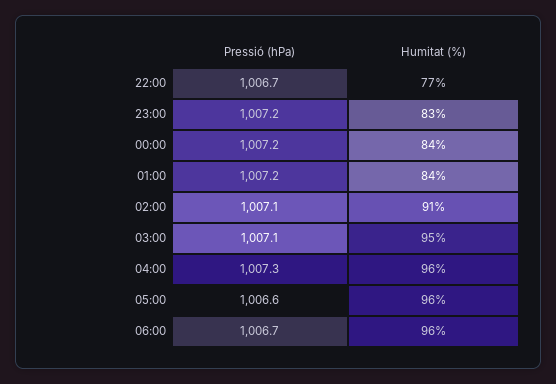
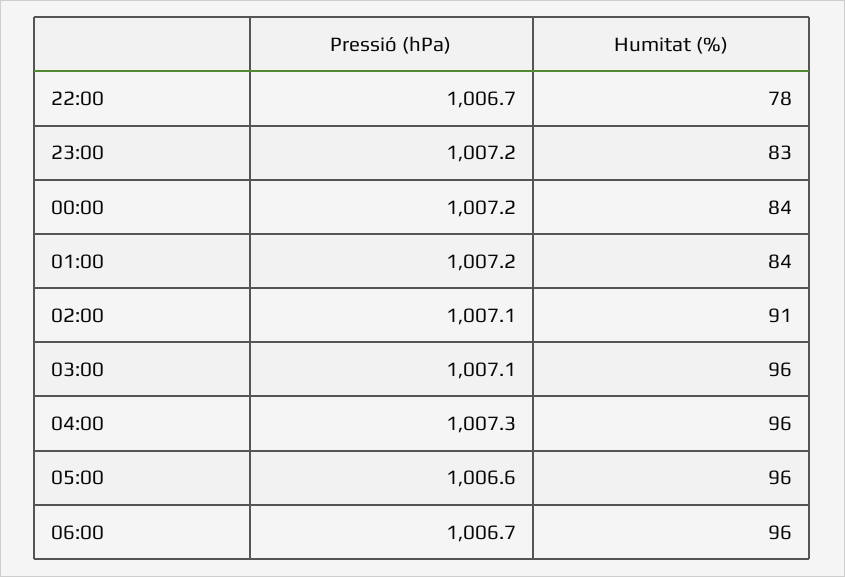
Humitat (%), 22:00: 77 -> 78
Humitat (%), 03:00: 95 -> 96

